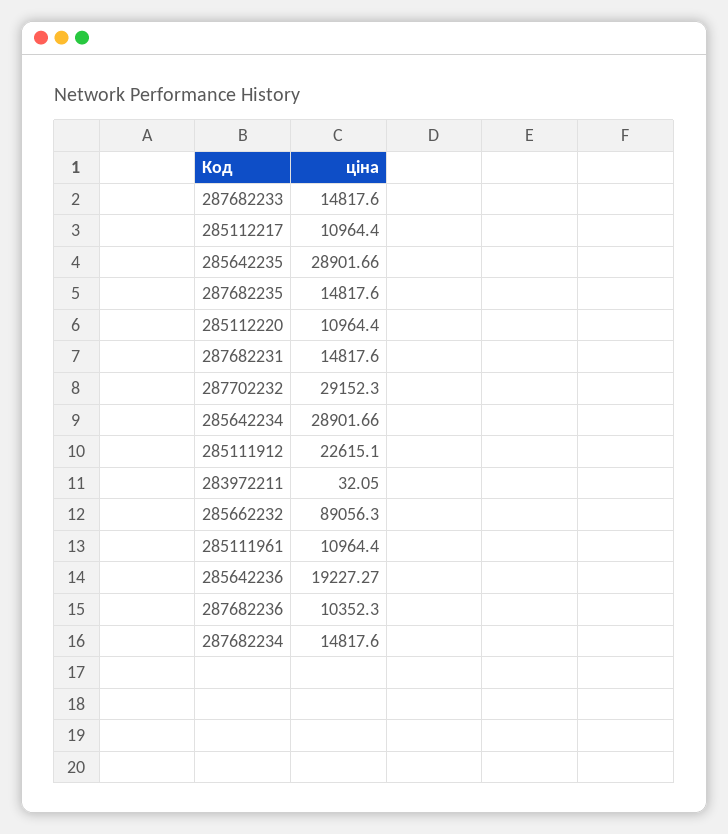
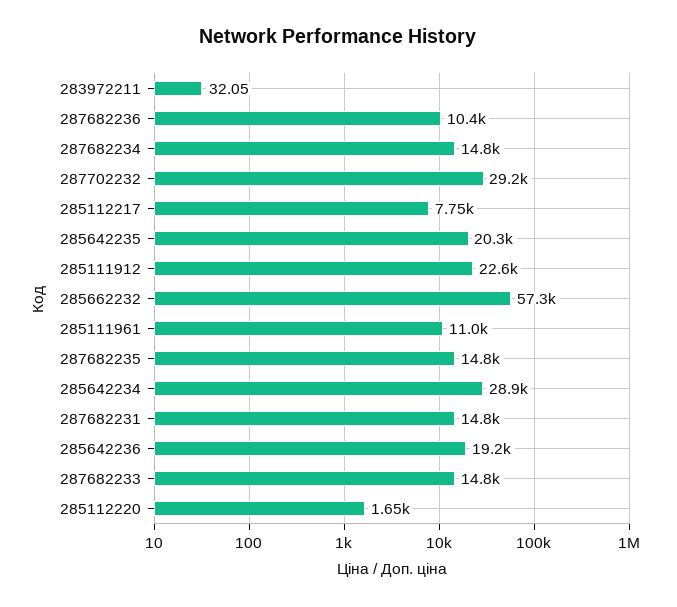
285112217: 10964.4 -> 7750
285642235: 28901.66 -> 20300
285112220: 10964.4 -> 1650
285662232: 89056.3 -> 57300

